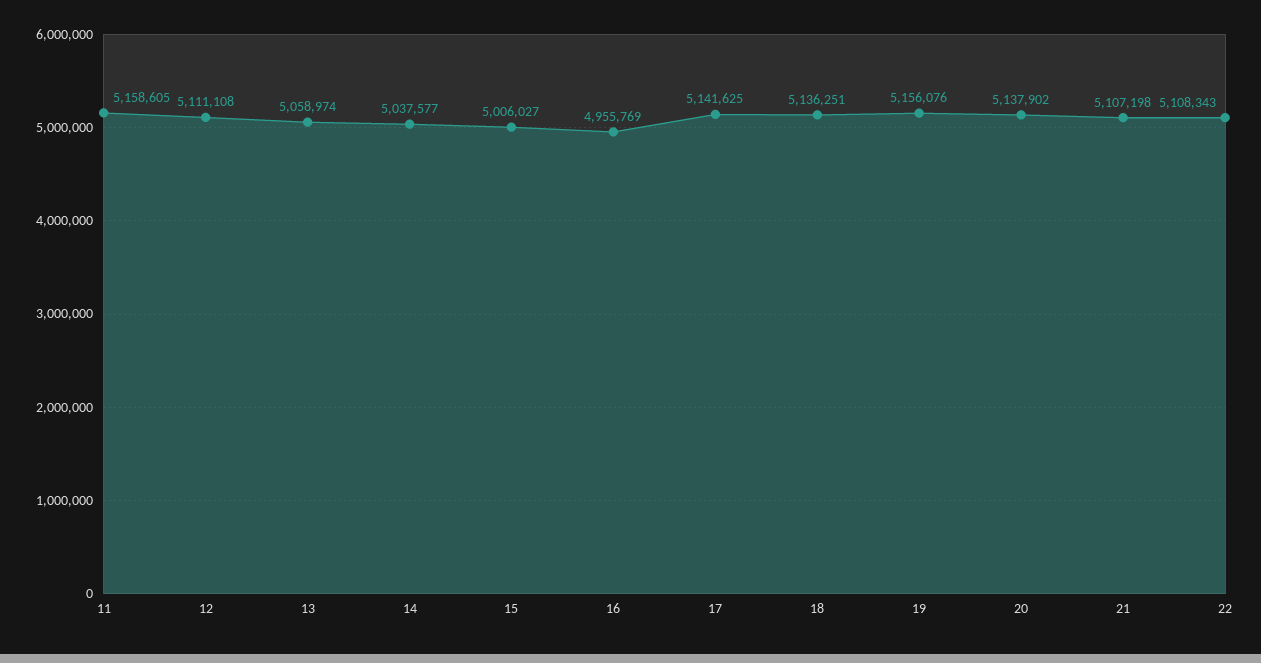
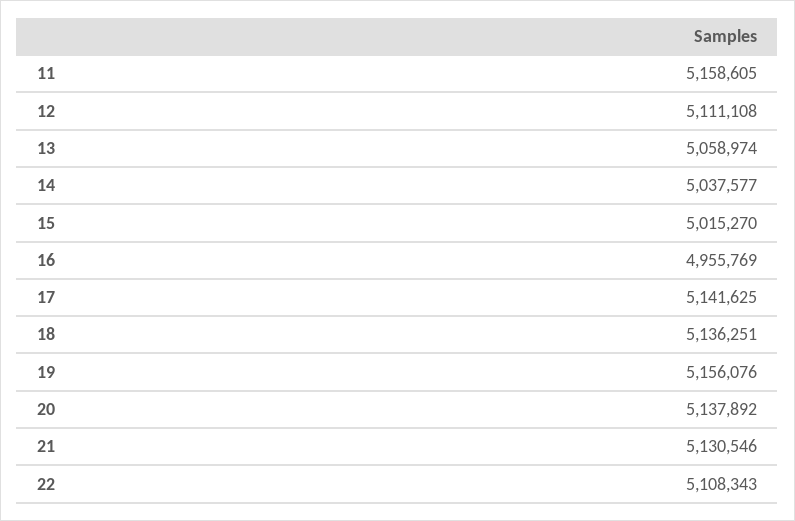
15: 5006027 -> 5015270
20: 5137902 -> 5137892
21: 5107198 -> 5130546

